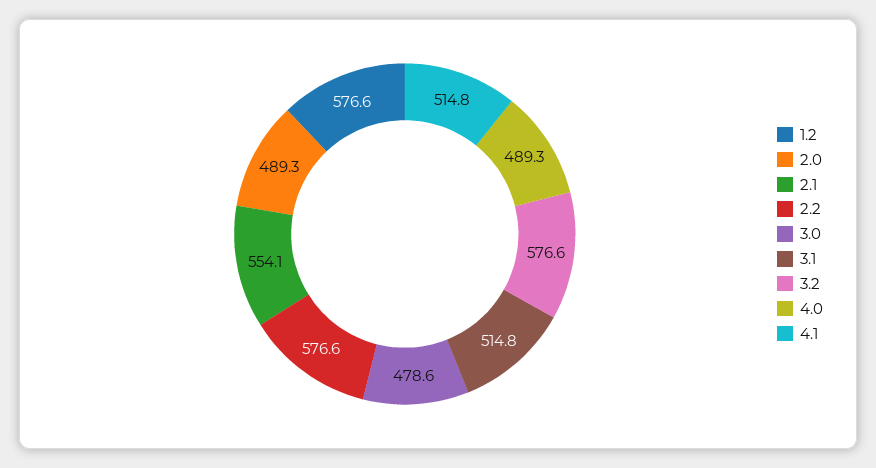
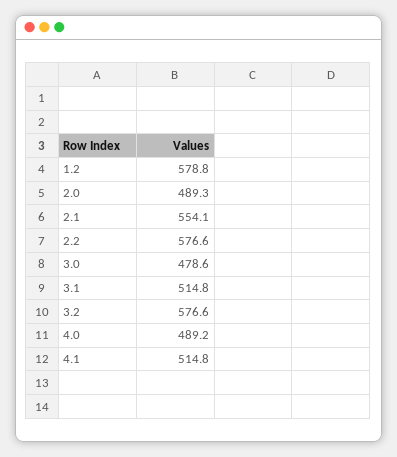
1.2: 576.6 -> 578.8
4.0: 489.3 -> 489.2

